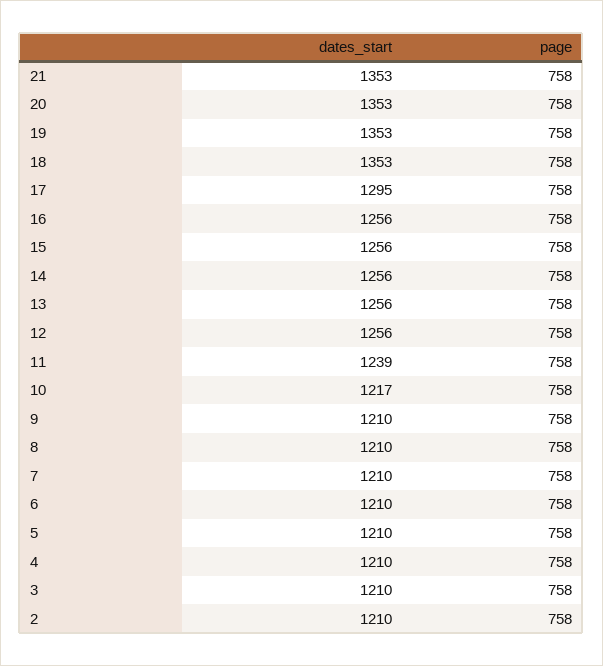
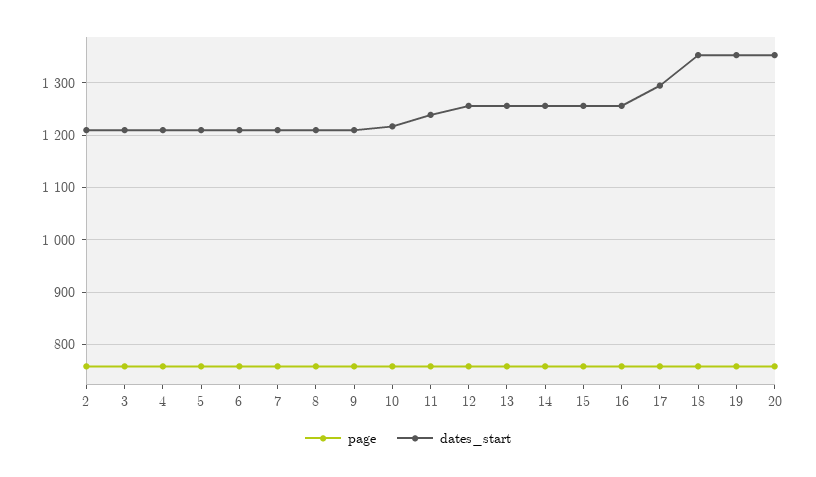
dates_start, 21: 1353 -> none
page, 21: 758 -> none

